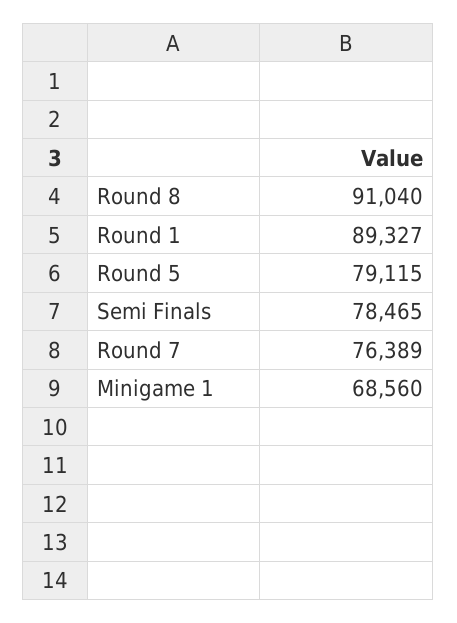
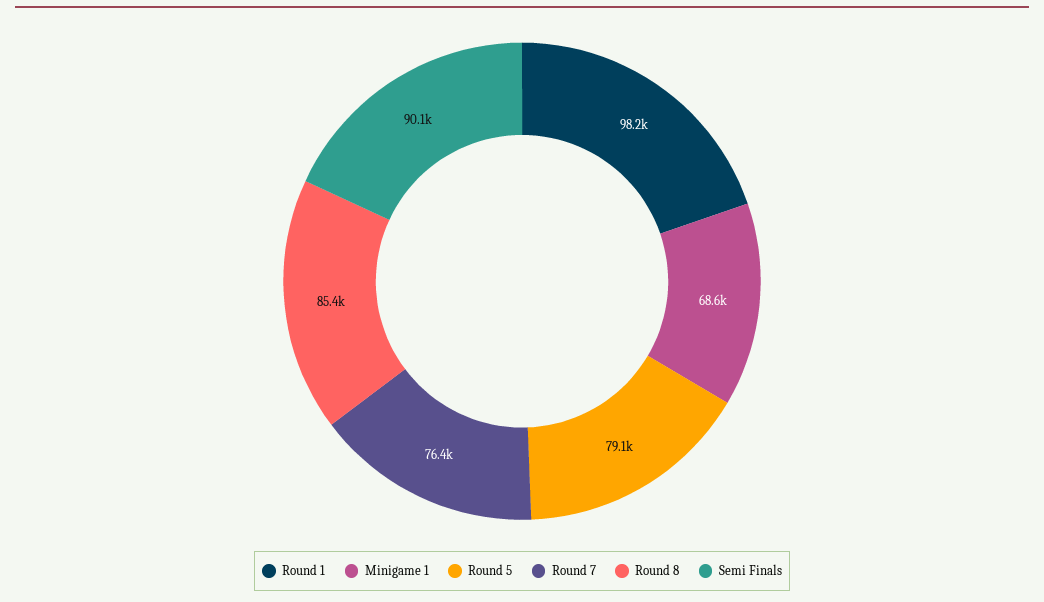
Round 8: 91040 -> 85400
Round 1: 89327 -> 98200
Semi Finals: 78465 -> 90100

